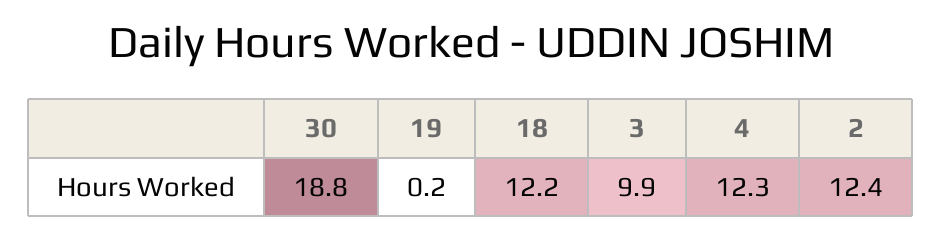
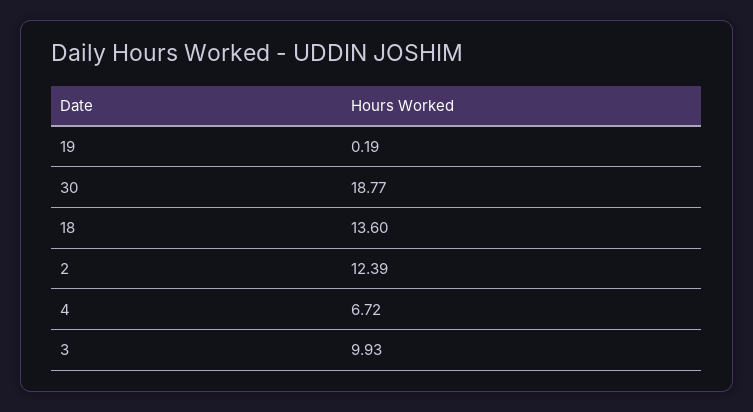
18: 12.2 -> 13.6
4: 12.3 -> 6.72

